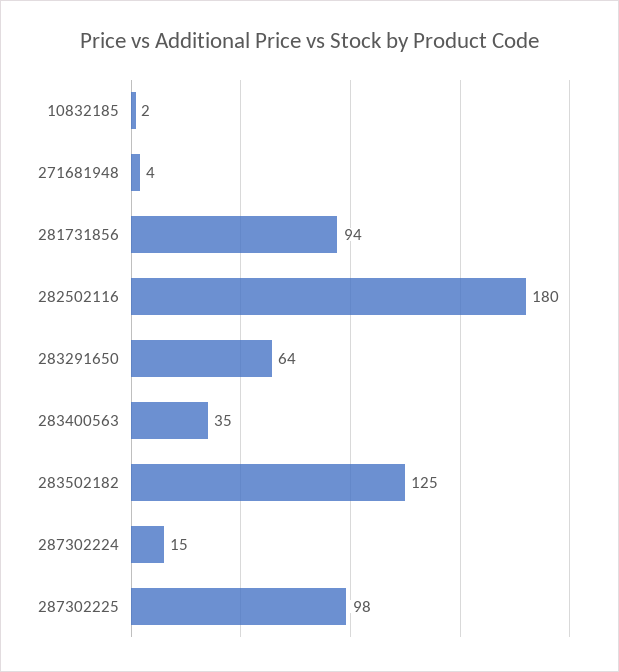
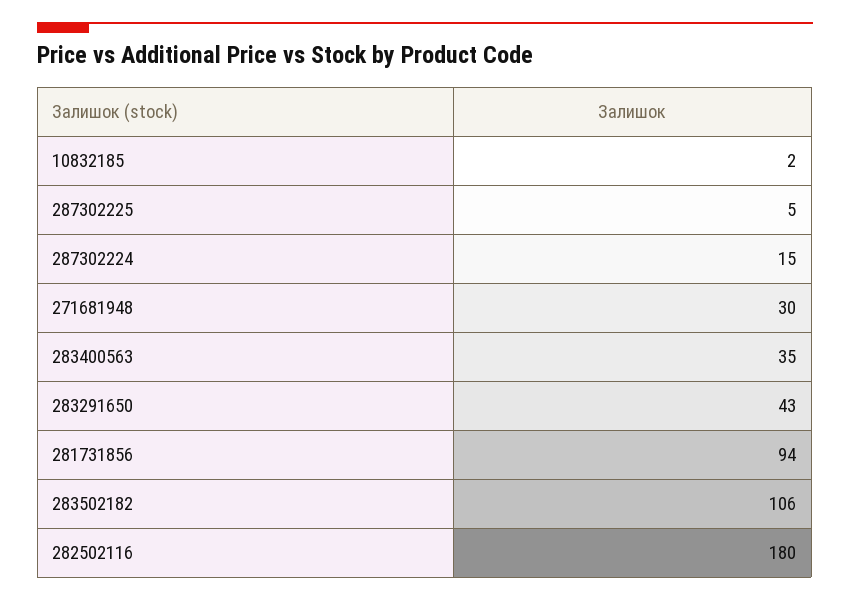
271681948: 4 -> 30
283291650: 64 -> 43
283502182: 125 -> 106
287302225: 98 -> 5

